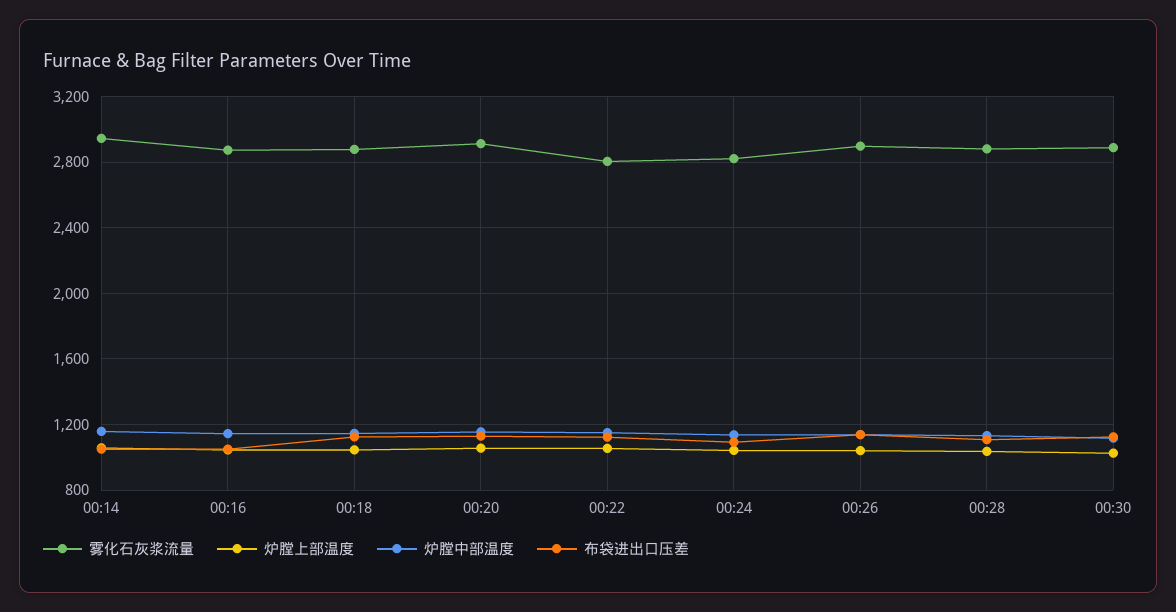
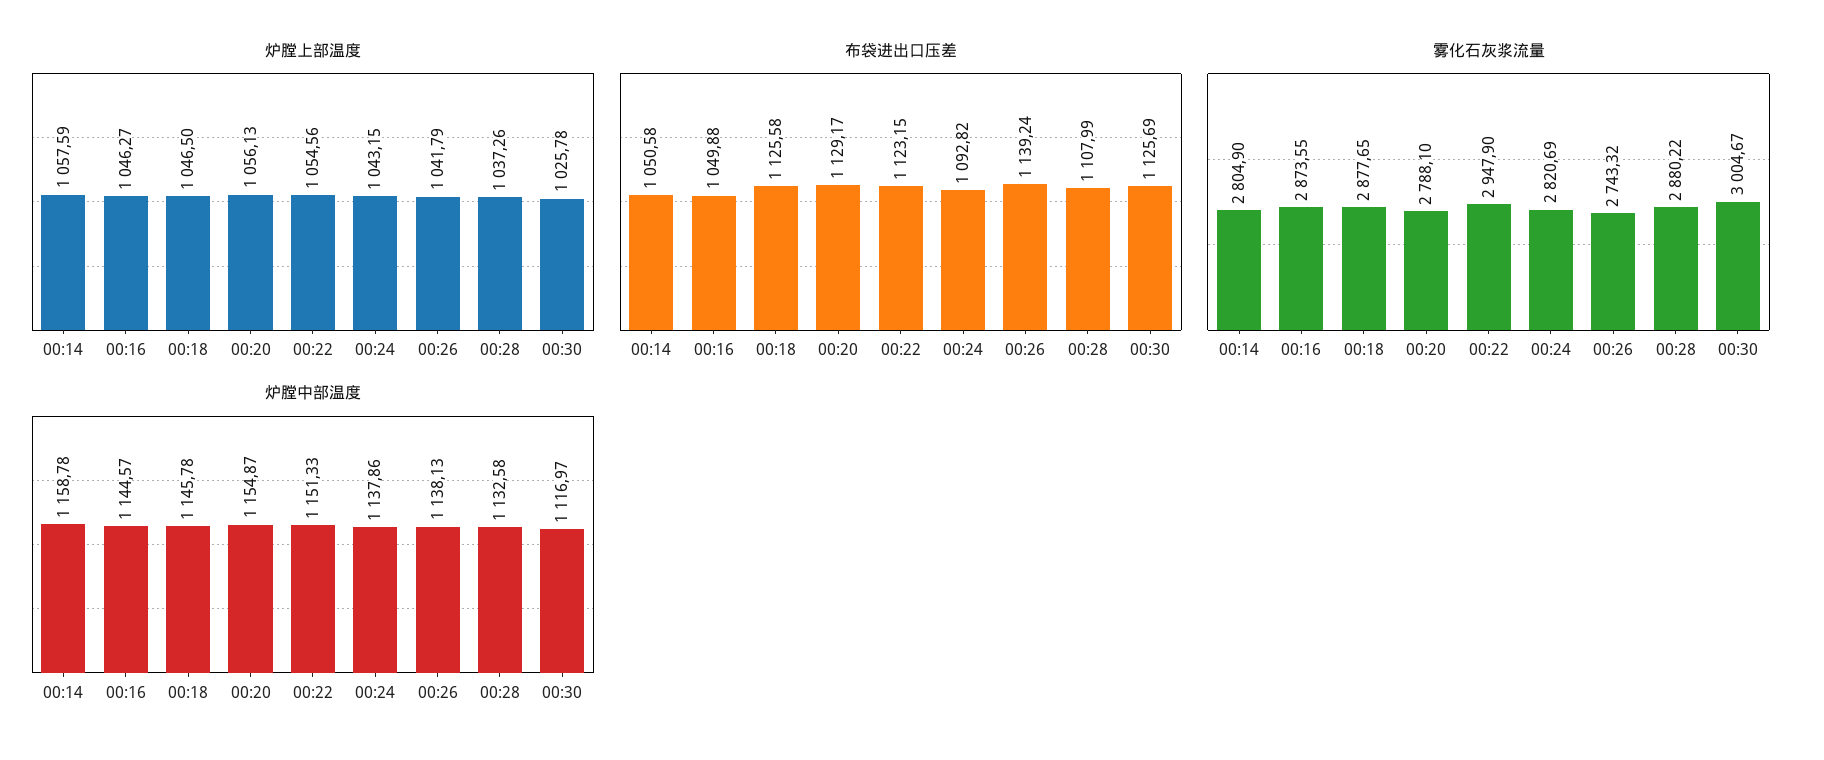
雾化石灰浆流量, 00:14: 2950 -> 2804.9
雾化石灰浆流量, 00:20: 2900 -> 2788.1
雾化石灰浆流量, 00:22: 2800 -> 2947.9
雾化石灰浆流量, 00:26: 2900 -> 2743.32
雾化石灰浆流量, 00:30: 2900 -> 3004.67

